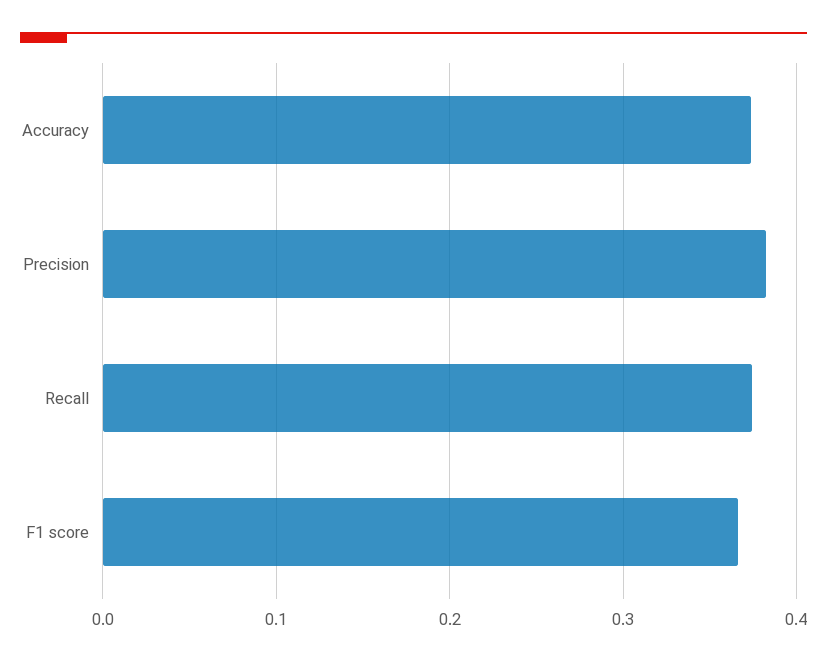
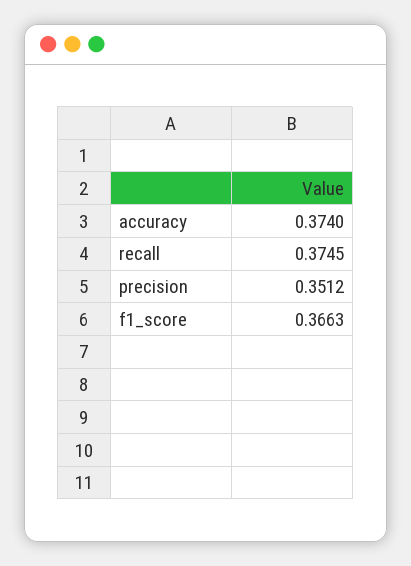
Precision: 0.38 -> 0.3512

